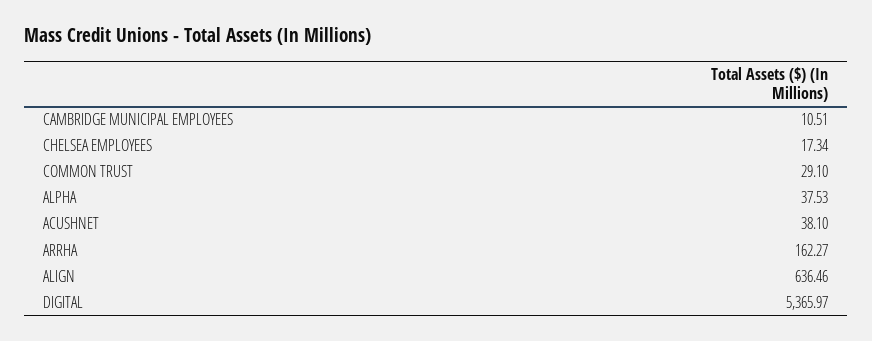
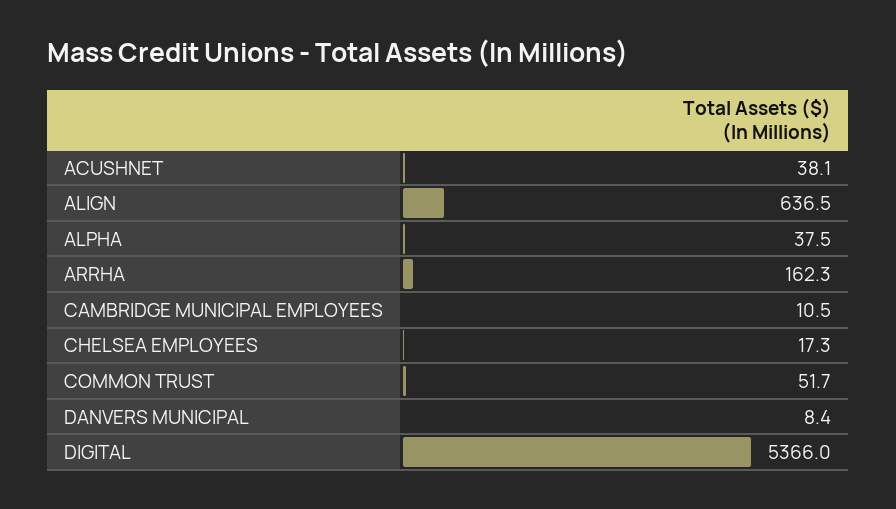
COMMON TRUST: 29.1 -> 51.7
DANVERS MUNICIPAL: none -> 8.4

